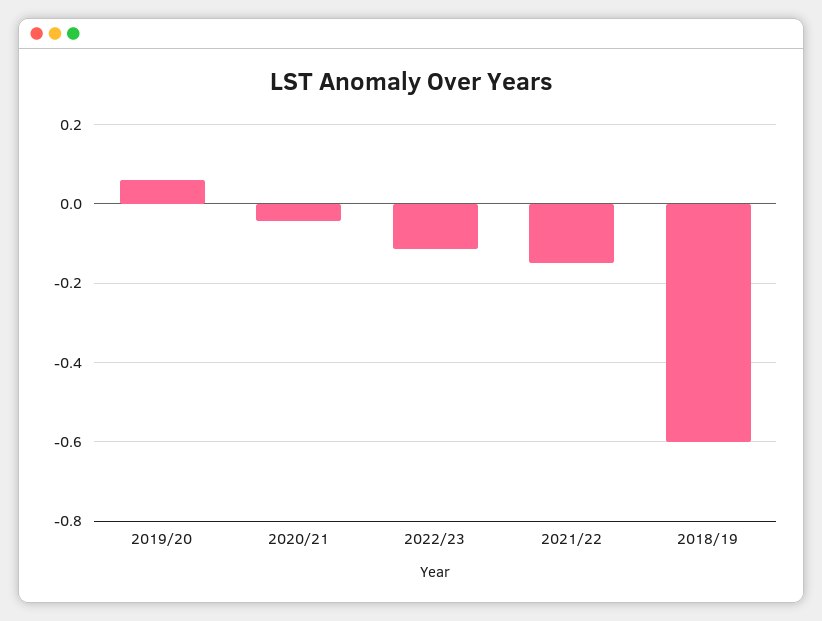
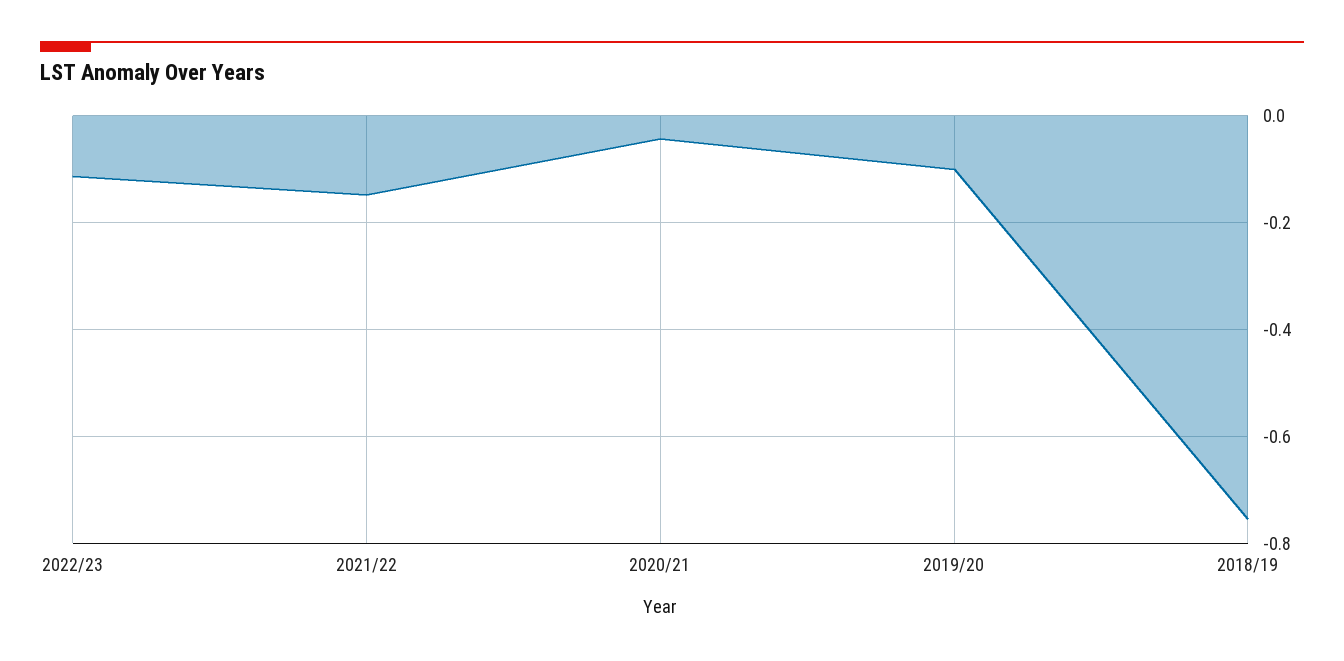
2019/20: 0.06 -> -0.1
2018/19: -0.6 -> -0.76

